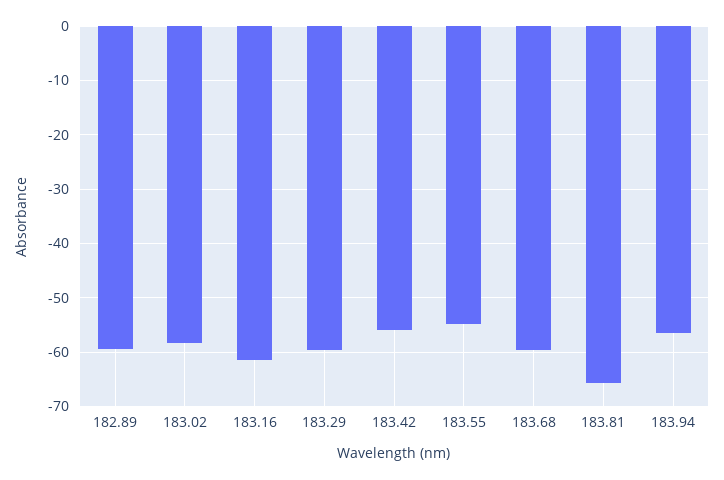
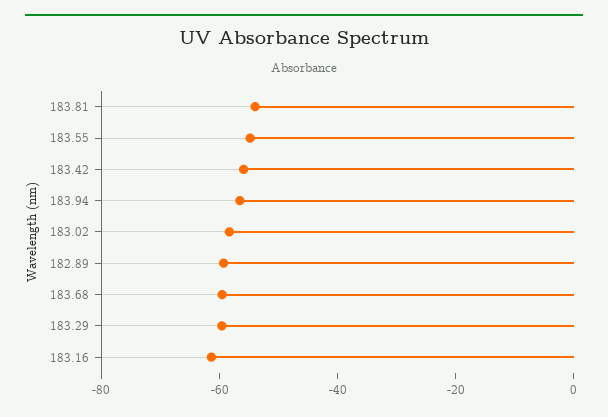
183.81: -66 -> -55

